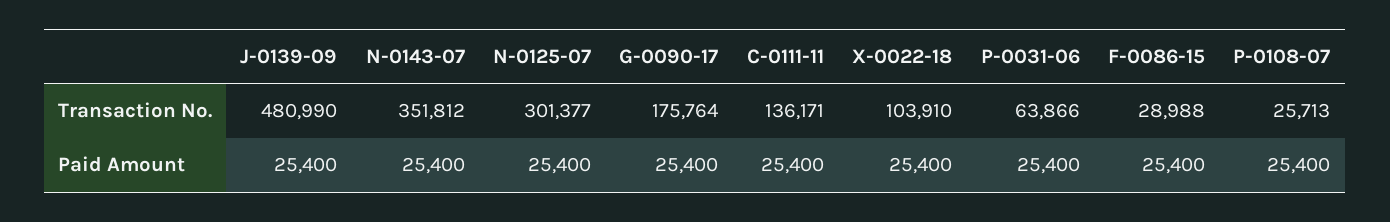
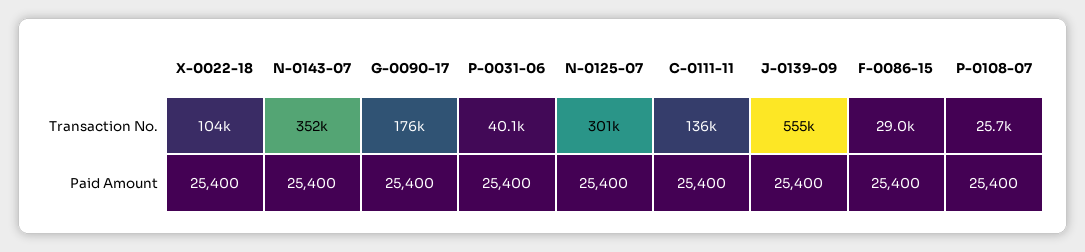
J-0139-09, Transaction No.: 480990 -> 555000
P-0031-06, Transaction No.: 63866 -> 40100

